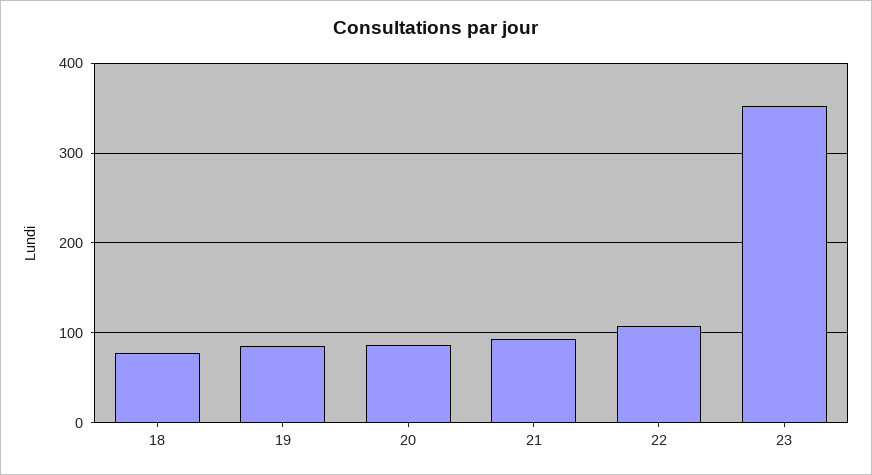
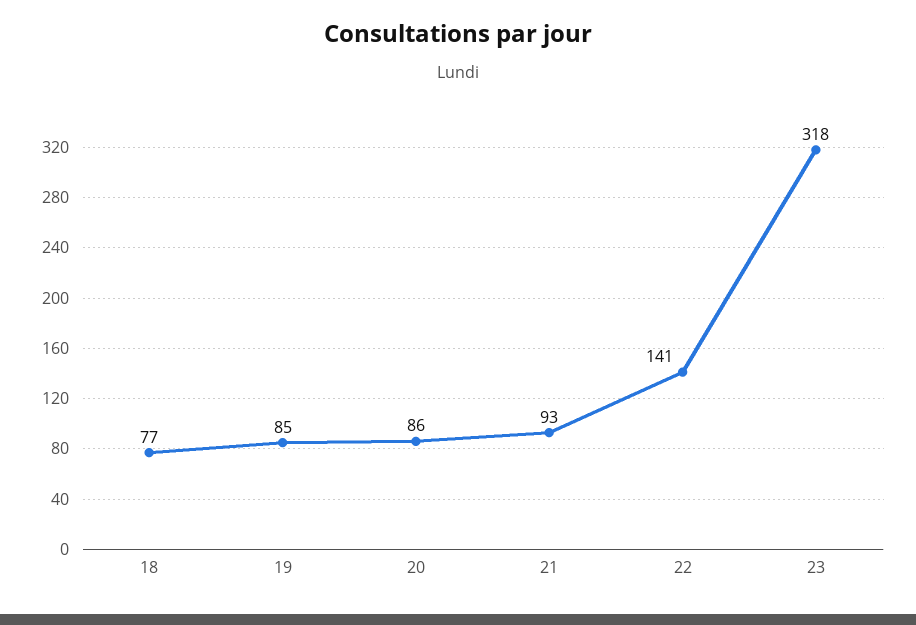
22: 110 -> 141
23: 350 -> 318

